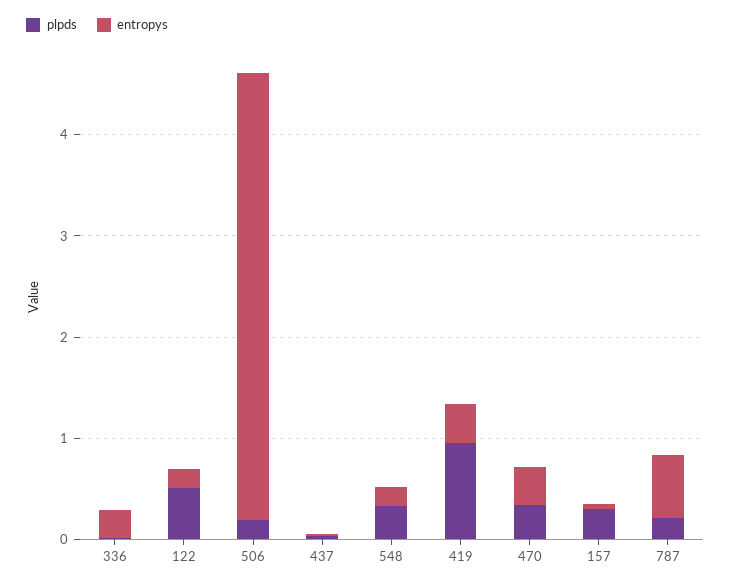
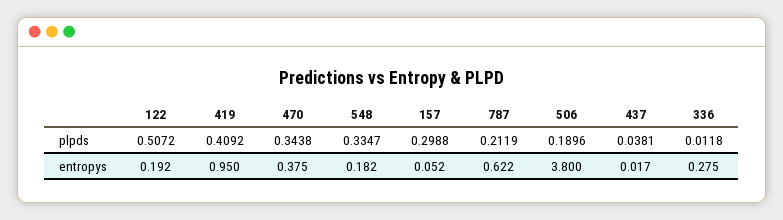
entropys, 506: 4.4 -> 3.8
plpds, 419: 1 -> 0.4092
entropys, 419: 0.4 -> 0.95

